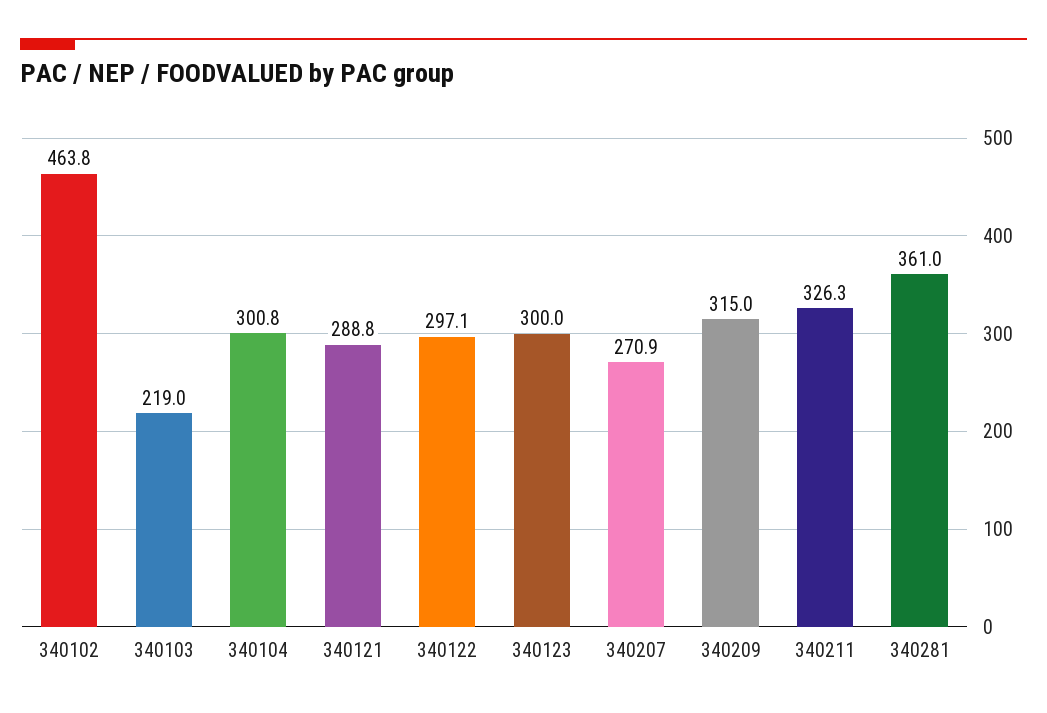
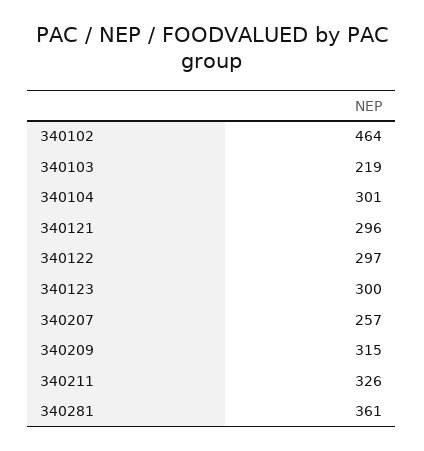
340121: 288.8 -> 296
340207: 270.9 -> 257

